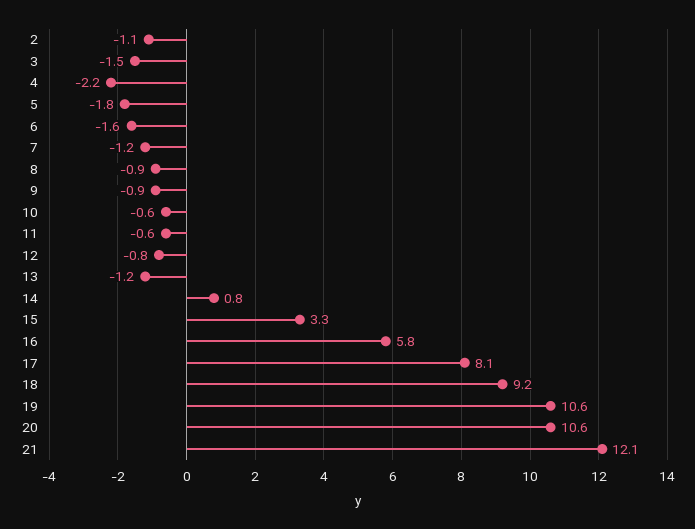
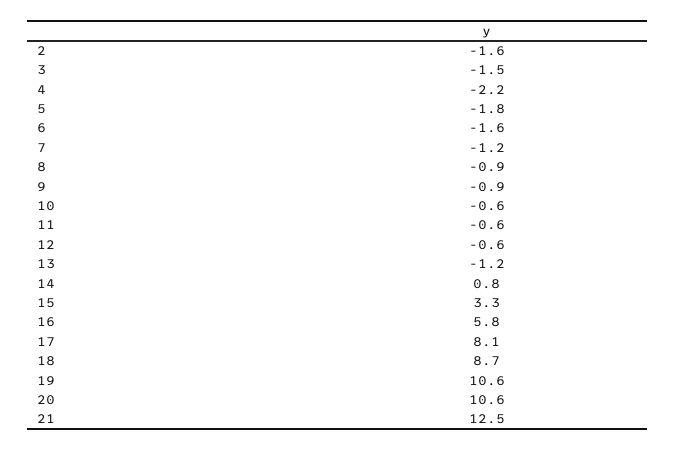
2: -1.1 -> -1.6
12: -0.8 -> -0.6
18: 9.2 -> 8.7
21: 12.1 -> 12.5

